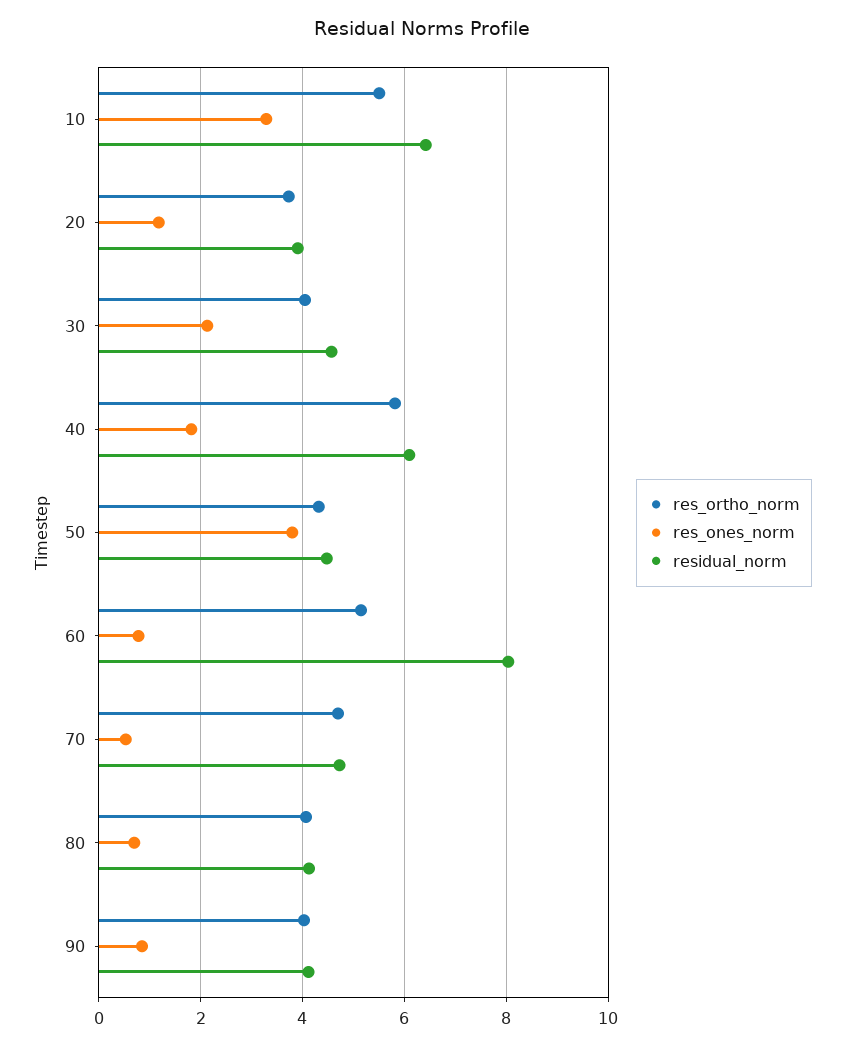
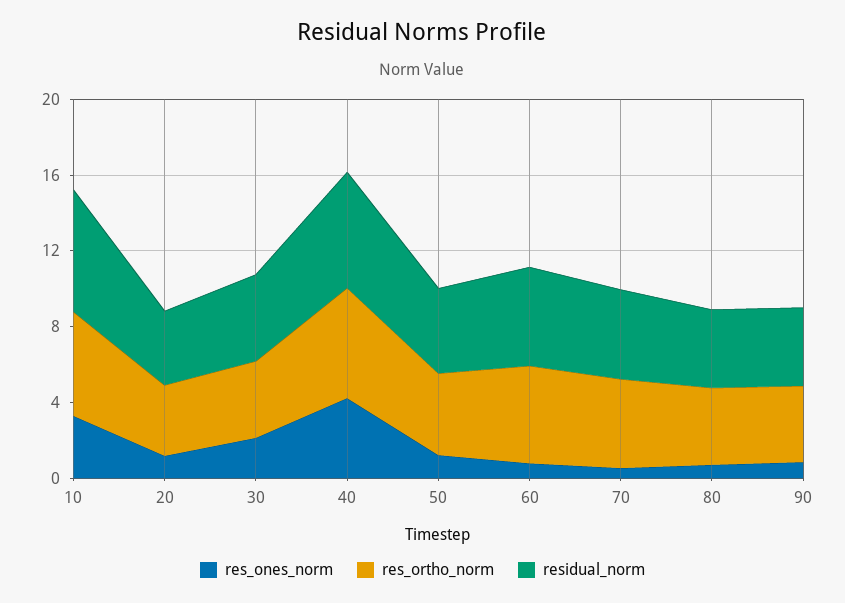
res_ones_norm, 40: 1.8 -> 4
res_ones_norm, 50: 3.8 -> 1
residual_norm, 60: 8 -> 5

